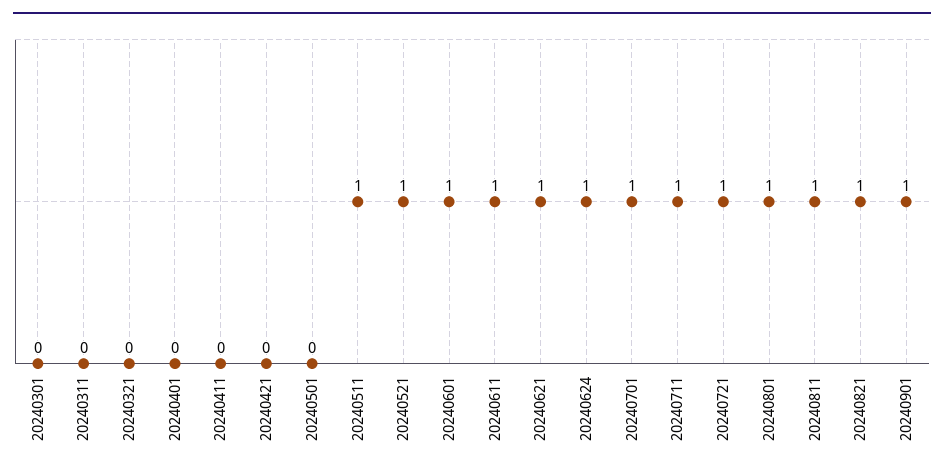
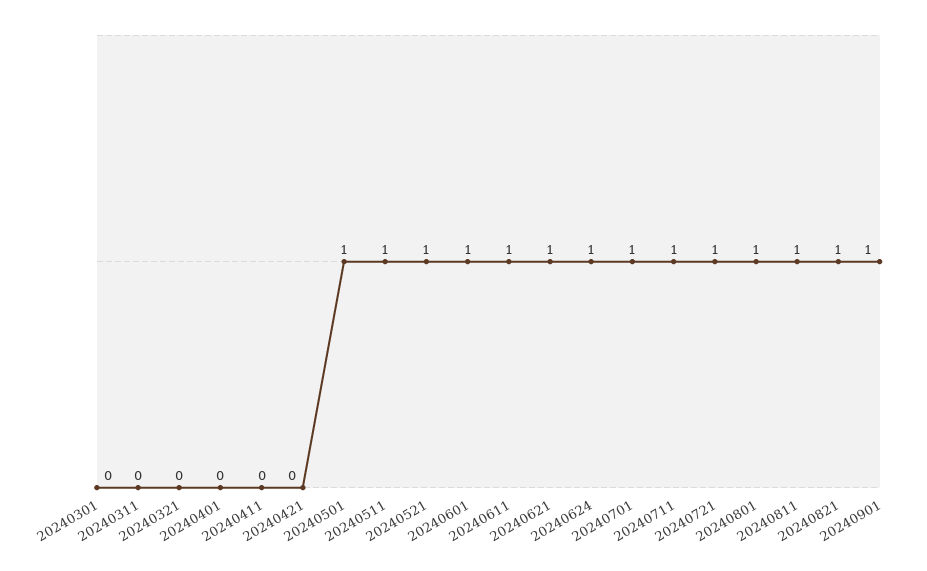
20240501: 0 -> 1

